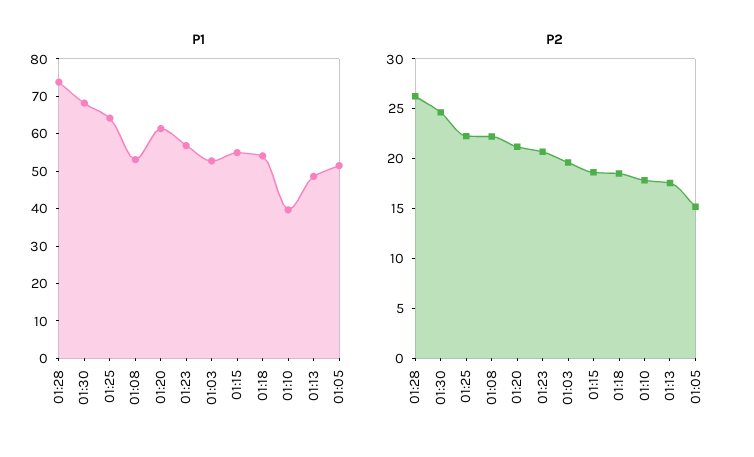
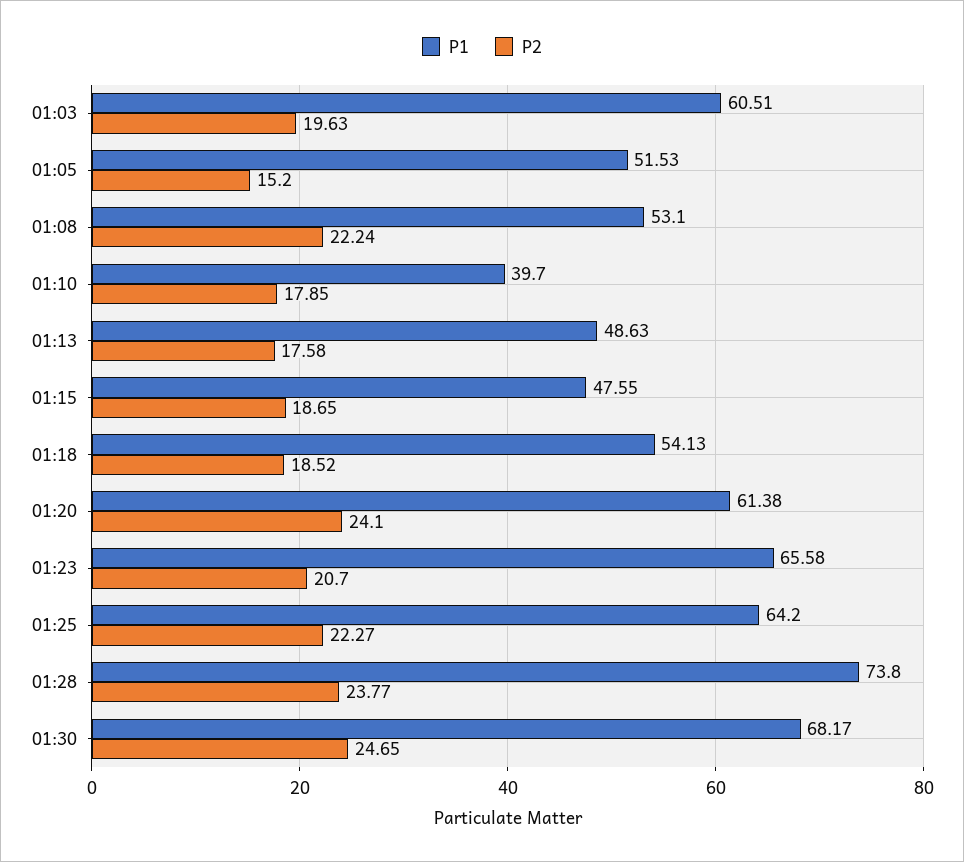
P1, 01:23: 57.5 -> 65.58
P1, 01:03: 52.5 -> 60.51
P1, 01:15: 55 -> 47.55
P2, 01:28: 26 -> 23.77
P2, 01:20: 21 -> 24.1

